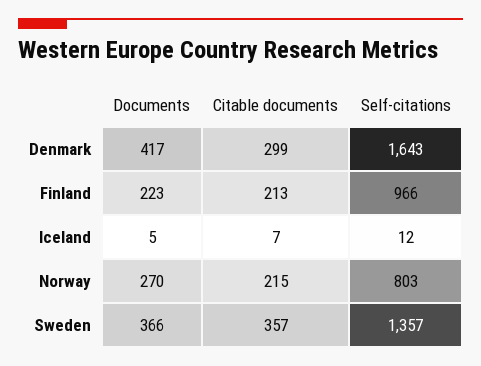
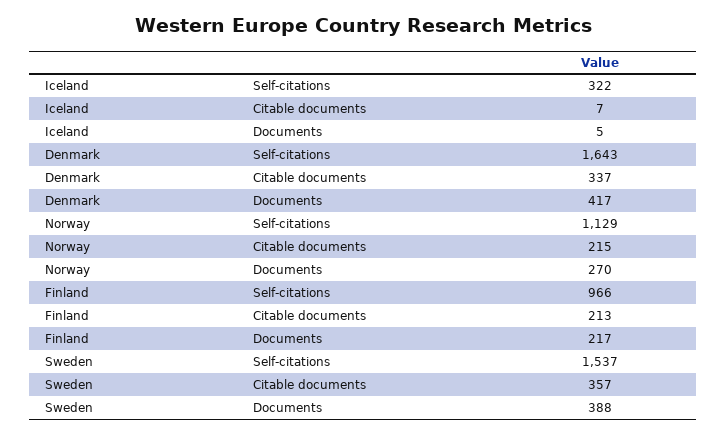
Citable documents, Denmark: 299 -> 337
Documents, Finland: 223 -> 217
Self-citations, Iceland: 12 -> 322
Self-citations, Norway: 803 -> 1129
Documents, Sweden: 366 -> 388
Self-citations, Sweden: 1357 -> 1537

